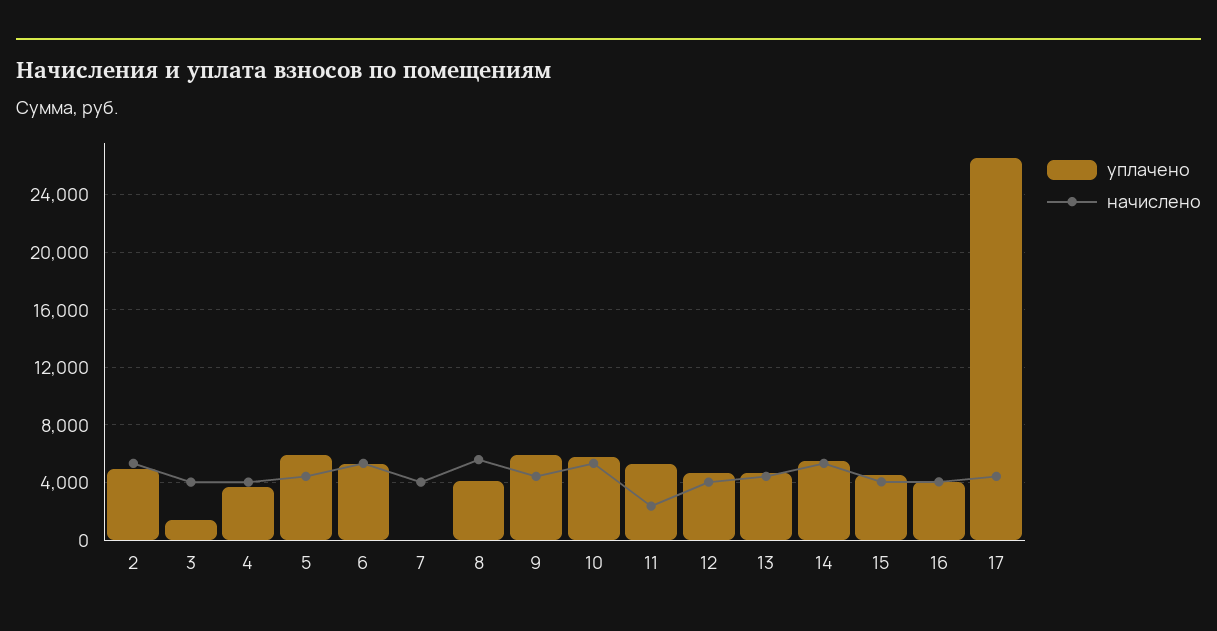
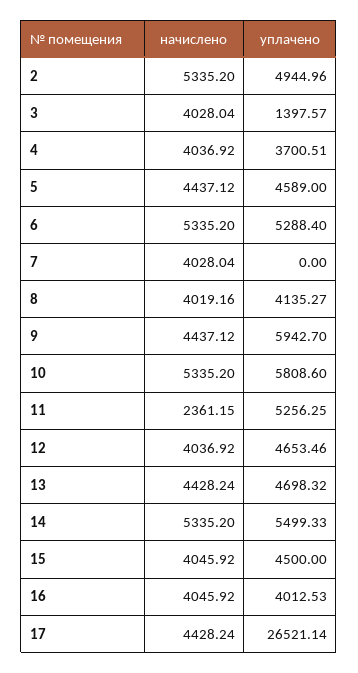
уплачено, 5: 6000 -> 4589
начислено, 8: 5500 -> 4019.16

